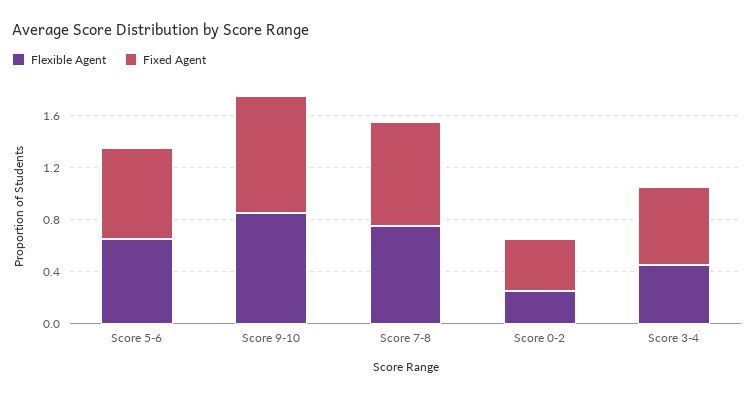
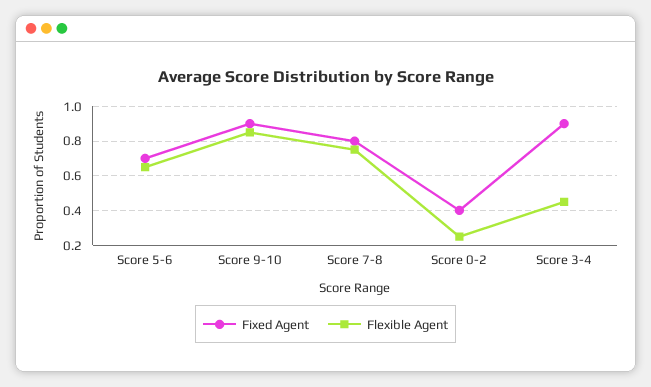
Fixed Agent, Score 3-4: 0.6 -> 0.9

